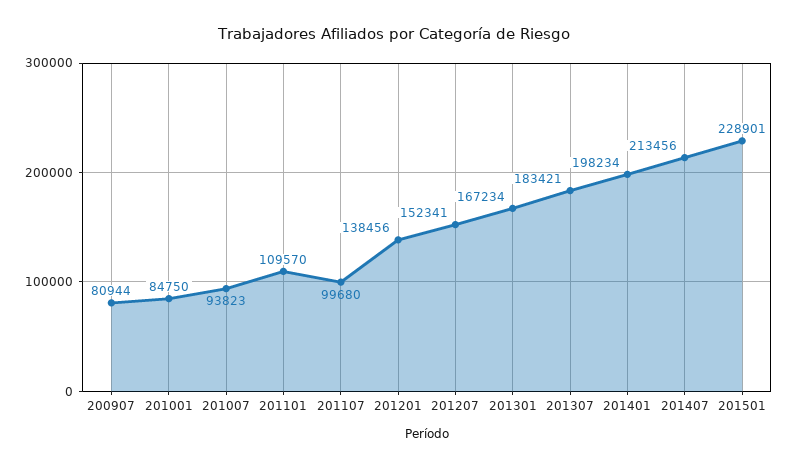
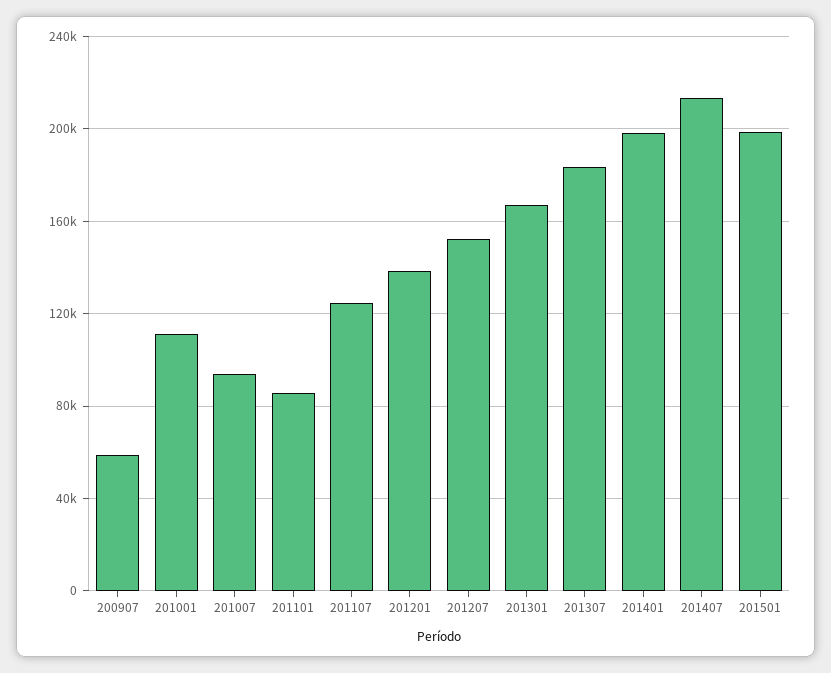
200907: 80944 -> 60000
201001: 84750 -> 110000
201101: 109570 -> 85000
201107: 99680 -> 125000
201501: 228901 -> 200000

